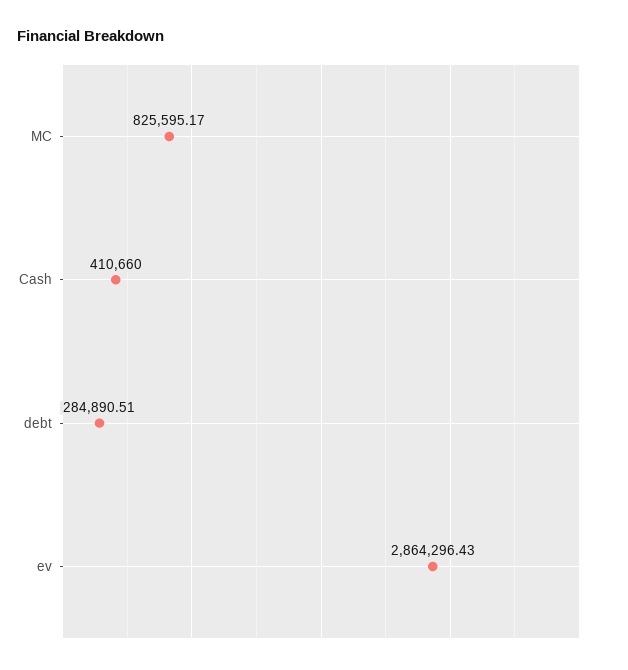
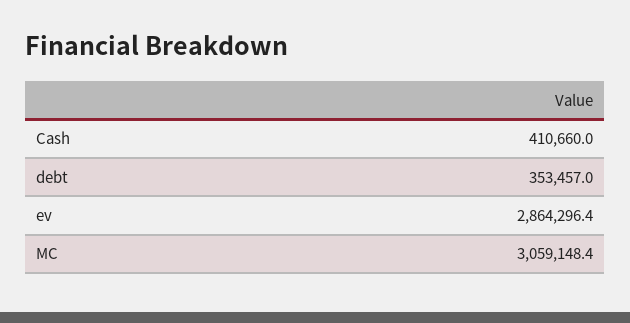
MC: 825595.17 -> 3059148.4
debt: 284890.51 -> 353457

